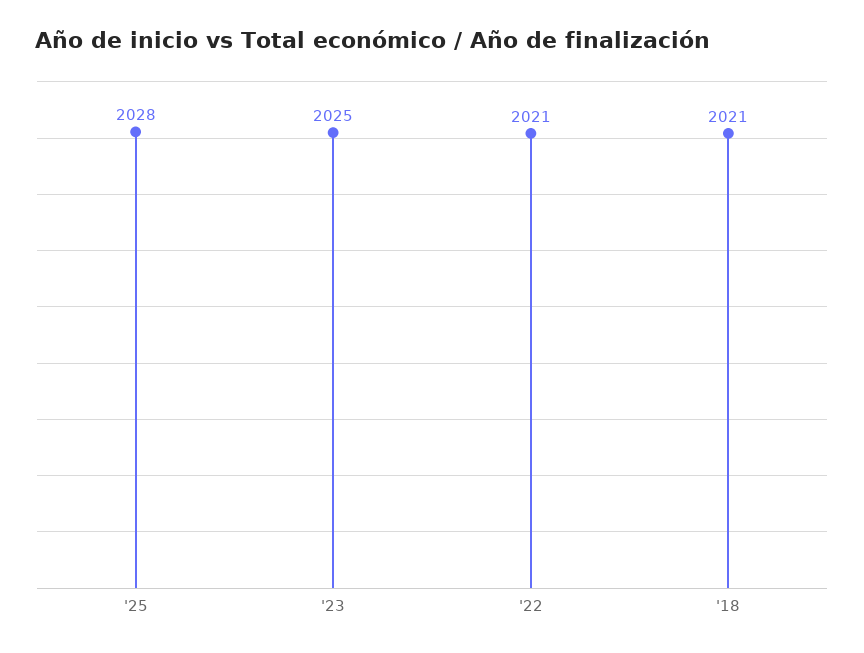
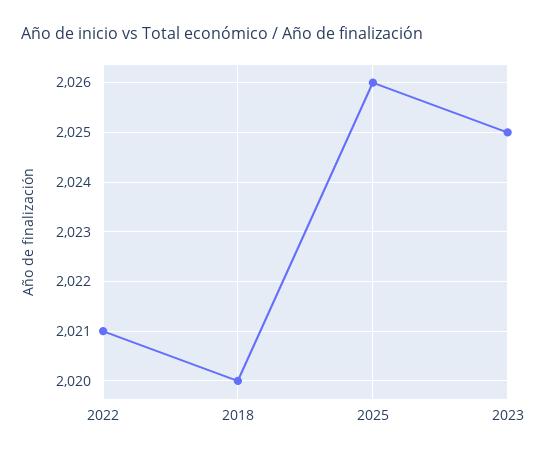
'25: 2028 -> 2026
'18: 2021 -> 2020

